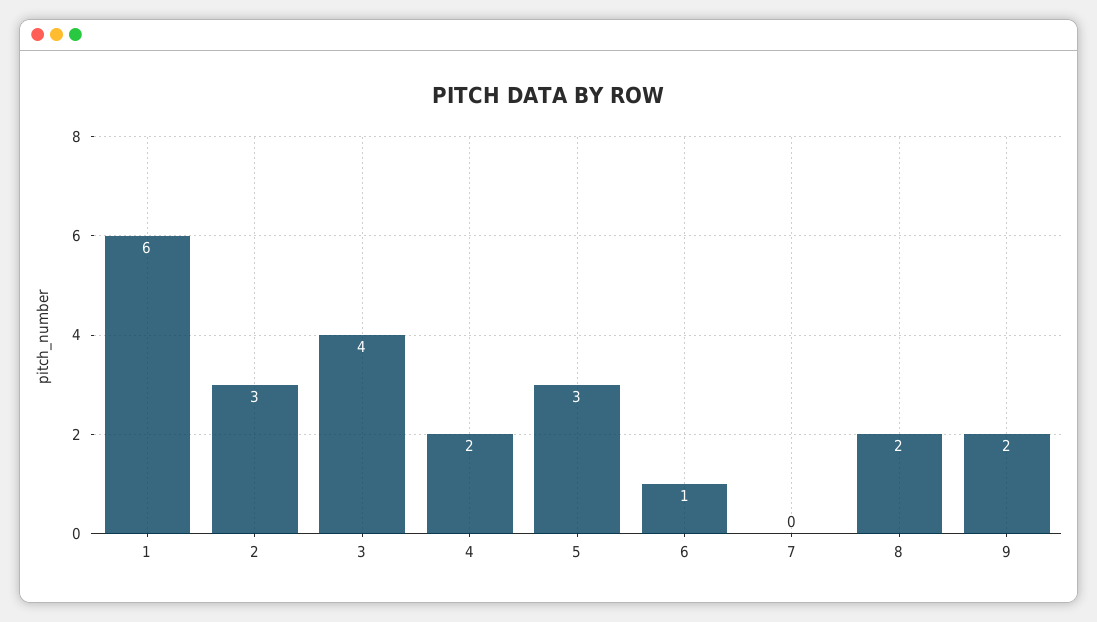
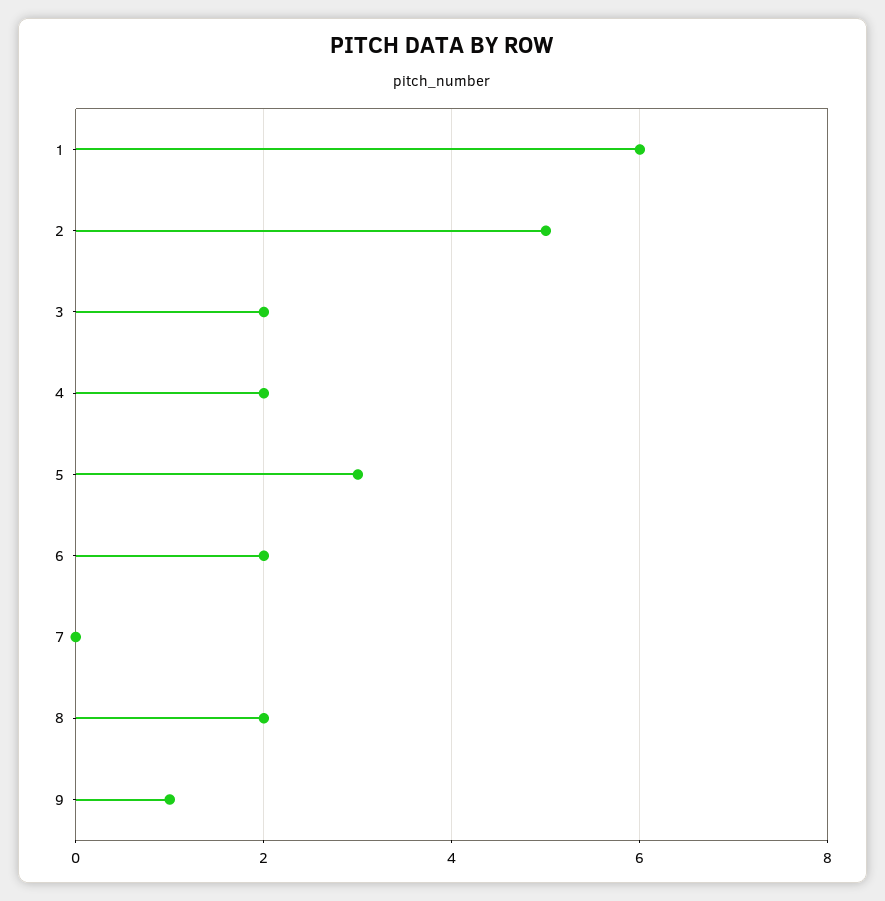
2: 3 -> 5
3: 4 -> 2
6: 1 -> 2
9: 2 -> 1

